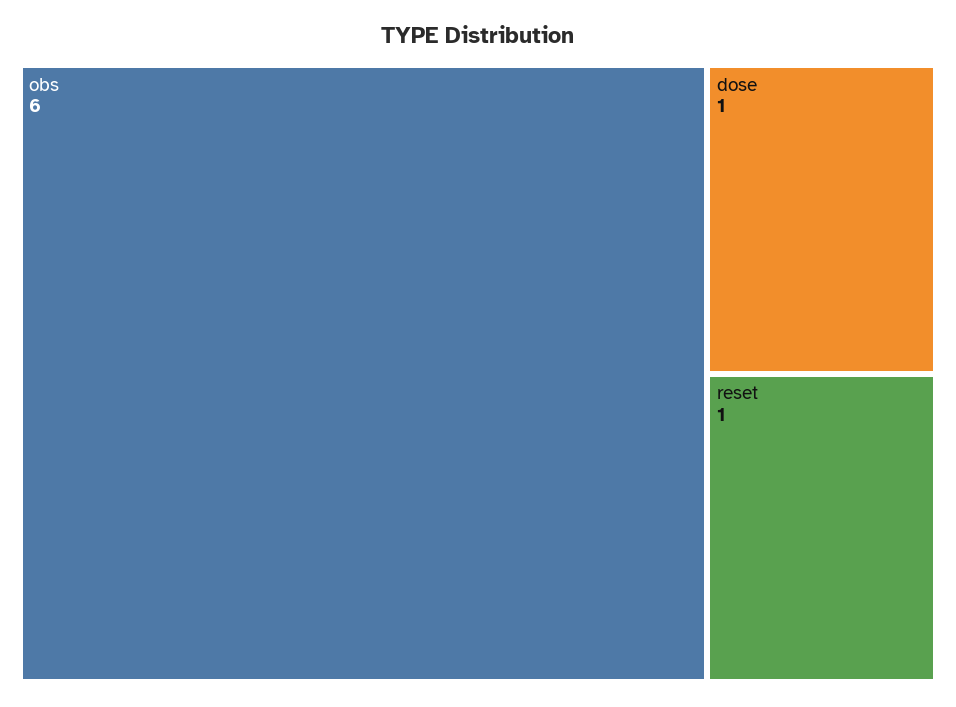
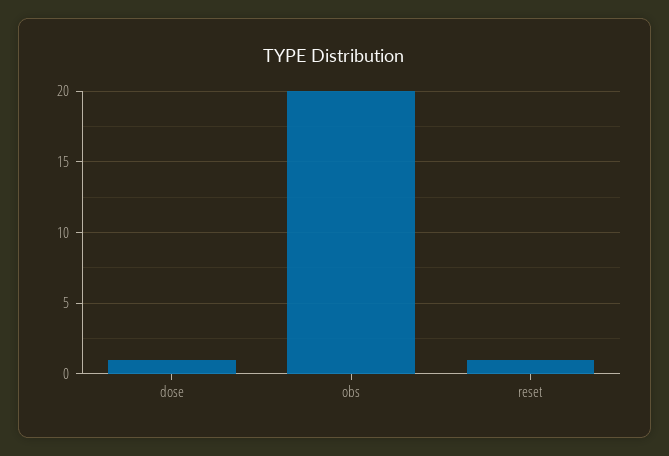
obs: 6 -> 20

